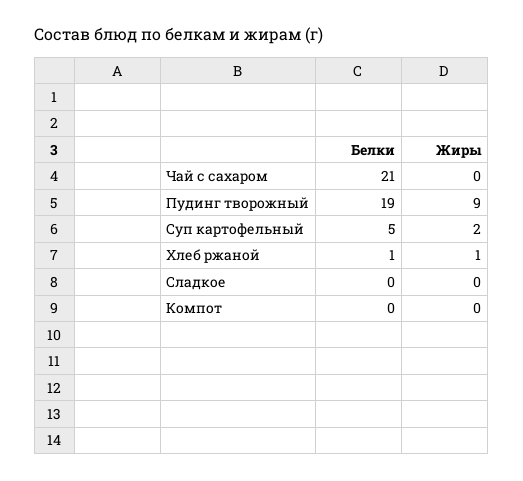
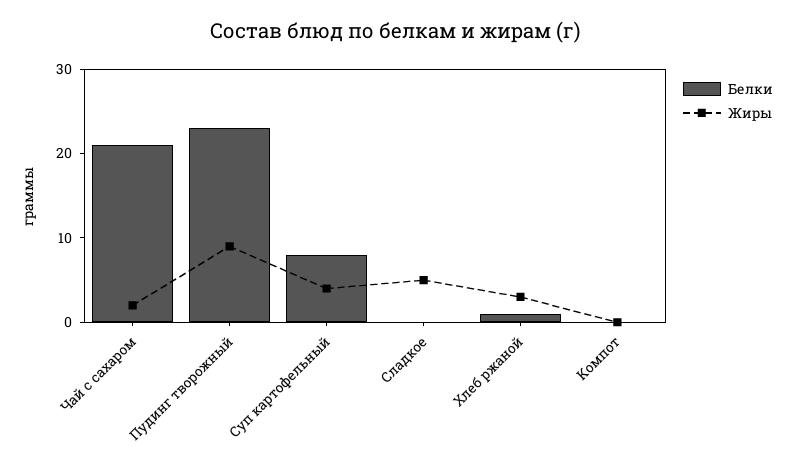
Жиры, Чай с сахаром: 0 -> 2
Белки, Пудинг творожный: 19 -> 23
Белки, Суп картофельный: 5 -> 8
Жиры, Суп картофельный: 2 -> 4
Жиры, Хлеб ржаной: 1 -> 3
Жиры, Сладкое: 0 -> 5

